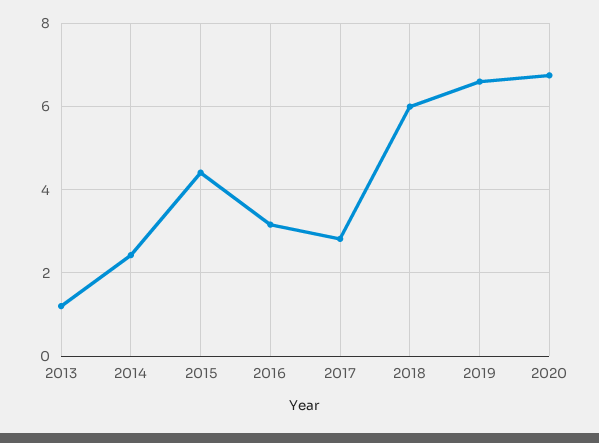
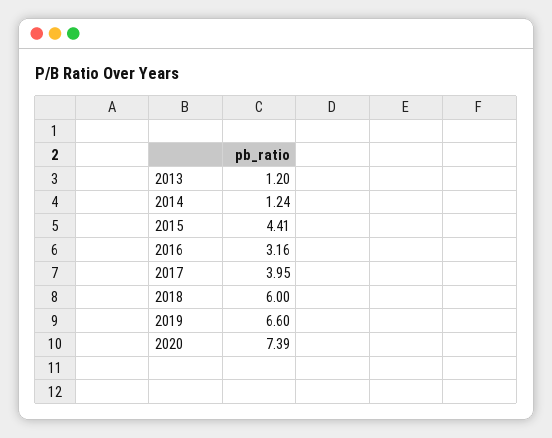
2014: 2.4 -> 1.24
2017: 2.8 -> 3.95
2020: 6.8 -> 7.39

